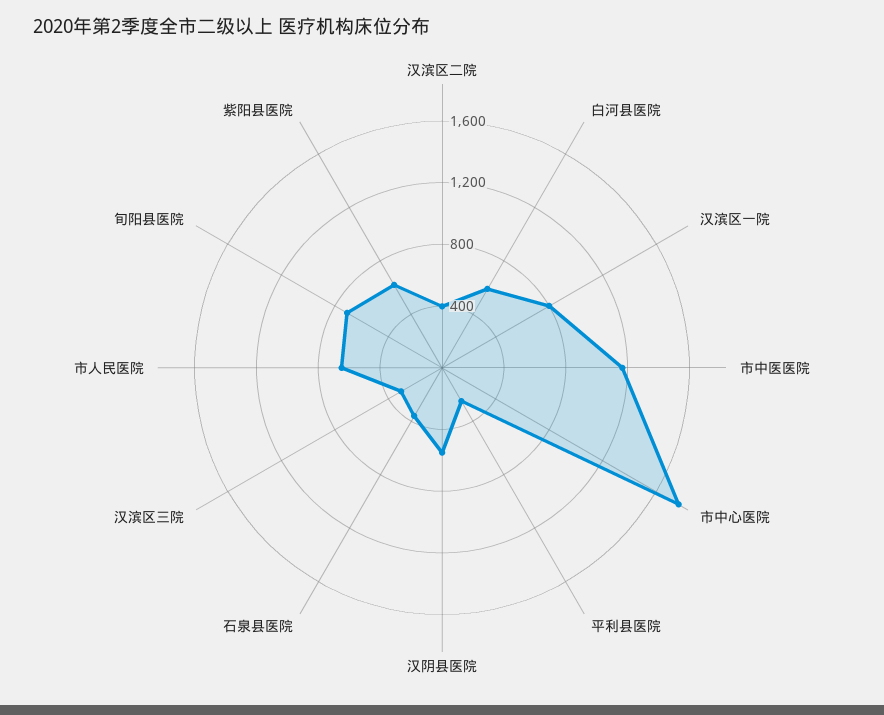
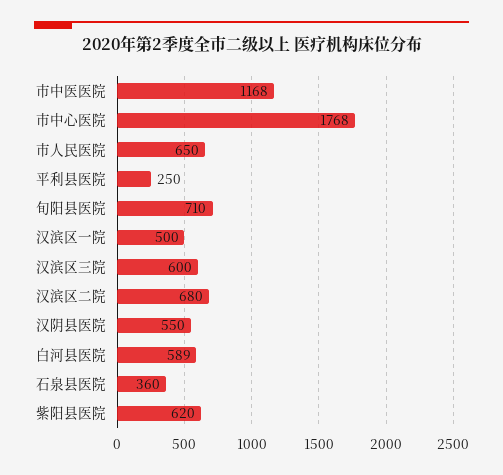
汉滨区二院: 400 -> 680
汉滨区一院: 800 -> 500
汉滨区三院: 300 -> 600

